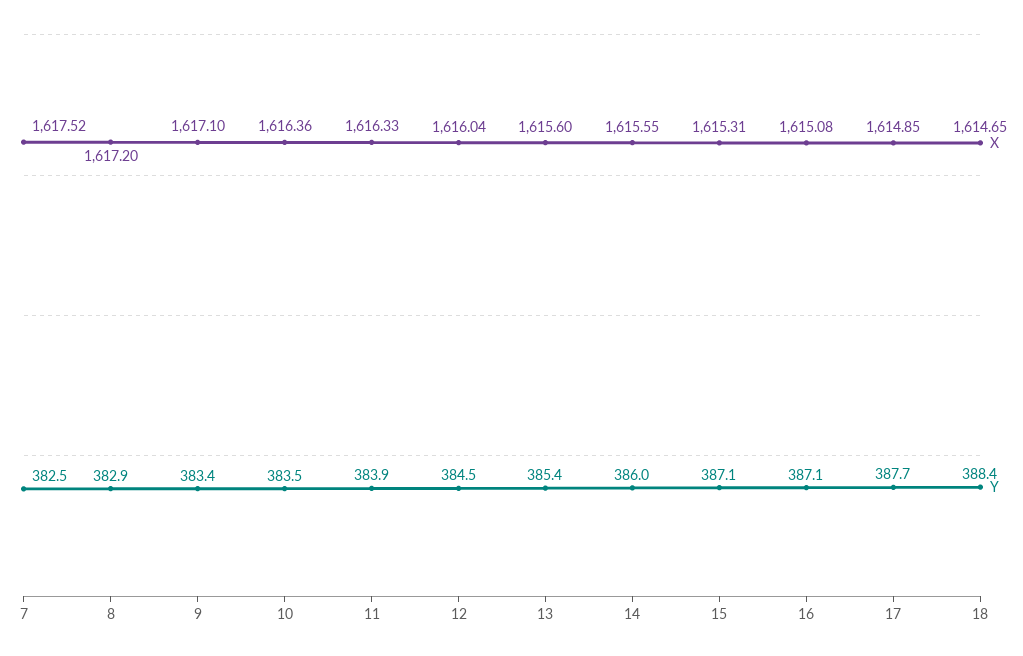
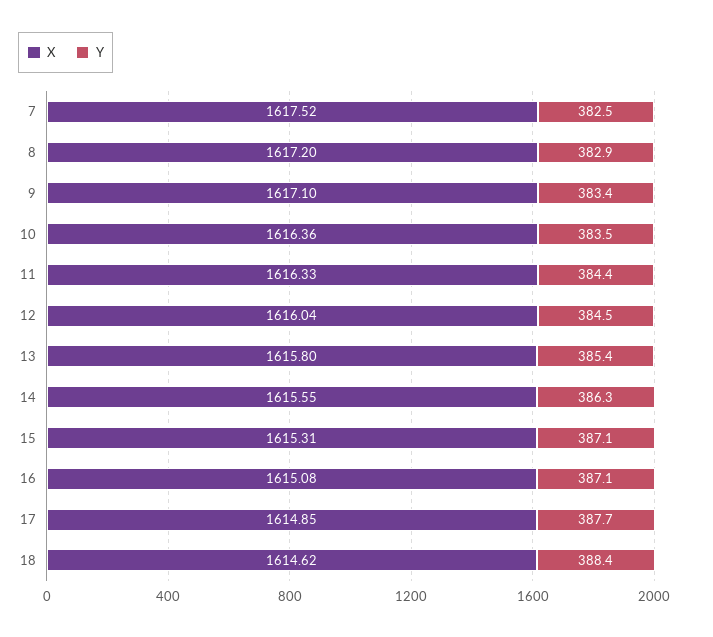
Y, 11: 383.9 -> 384.4
X, 13: 1615.6 -> 1615.8
Y, 14: 386 -> 386.3
X, 18: 1614.65 -> 1614.62

